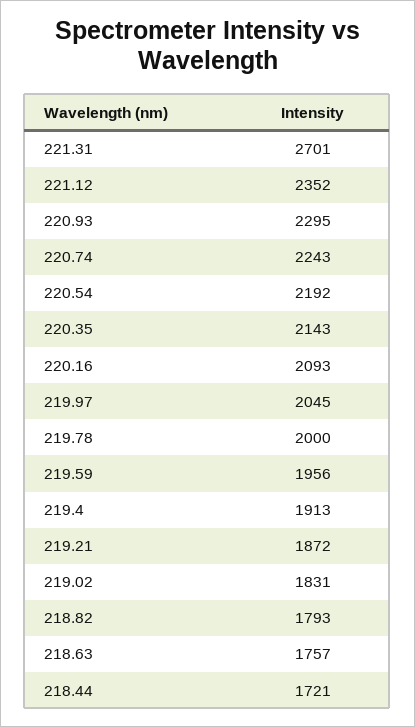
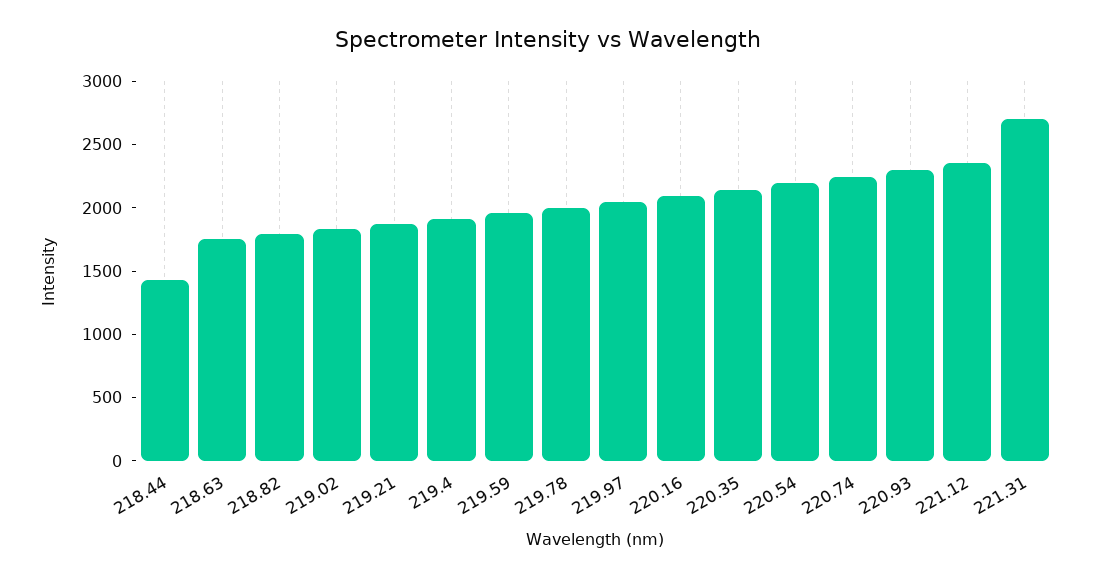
218.44: 1721 -> 1400

